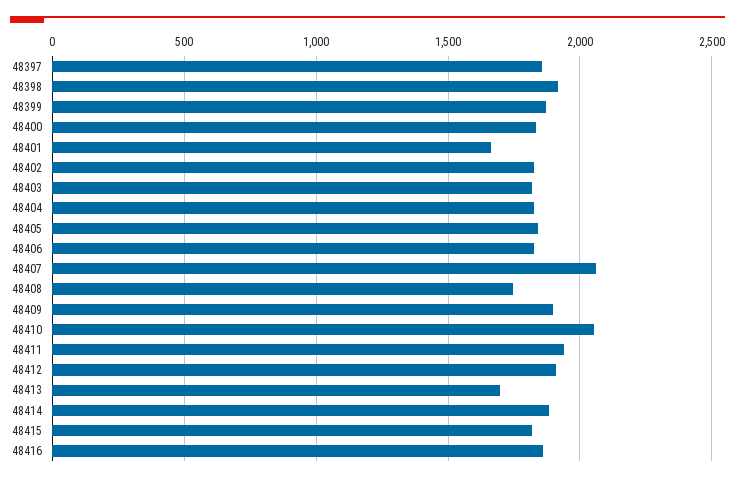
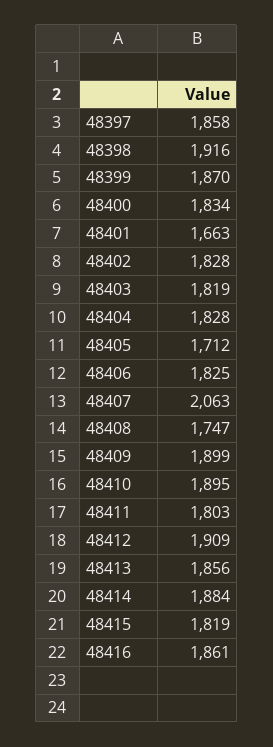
48405: 1850 -> 1712
48410: 2050 -> 1895
48411: 1950 -> 1803
48413: 1700 -> 1856

